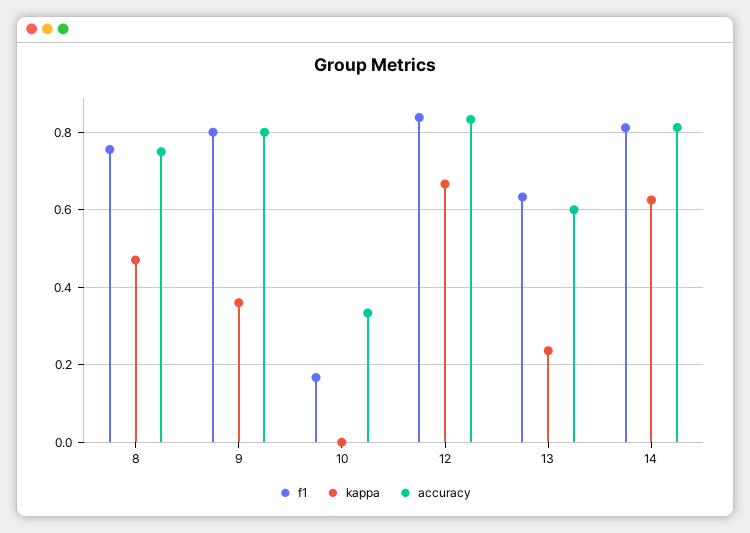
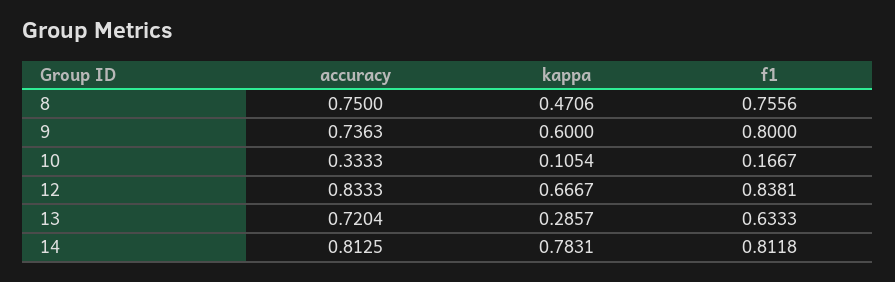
kappa, 9: 0.36 -> 0.6
accuracy, 9: 0.8 -> 0.7363
kappa, 10: 0 -> 0.1054
kappa, 13: 0.24 -> 0.2857
accuracy, 13: 0.6 -> 0.7204
kappa, 14: 0.62 -> 0.7831

